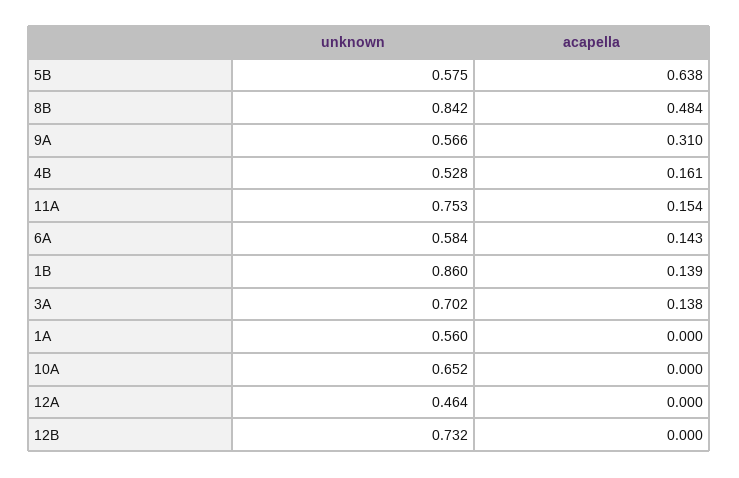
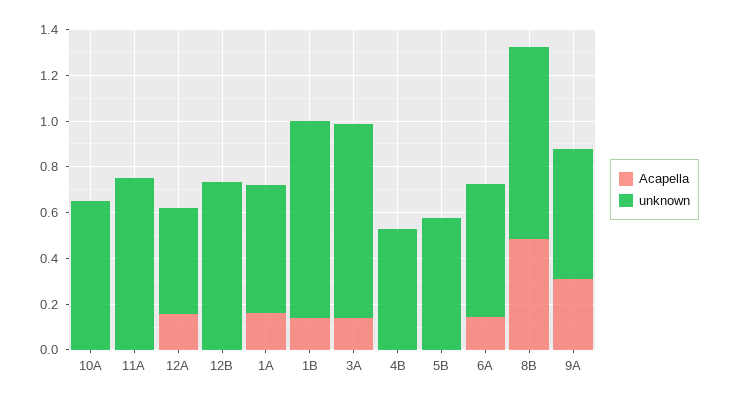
acapella, 5B: 0.638 -> 0
acapella, 4B: 0.161 -> 0
acapella, 11A: 0.154 -> 0
unknown, 3A: 0.702 -> 0.85
acapella, 1A: 0 -> 0.15
acapella, 12A: 0 -> 0.15

